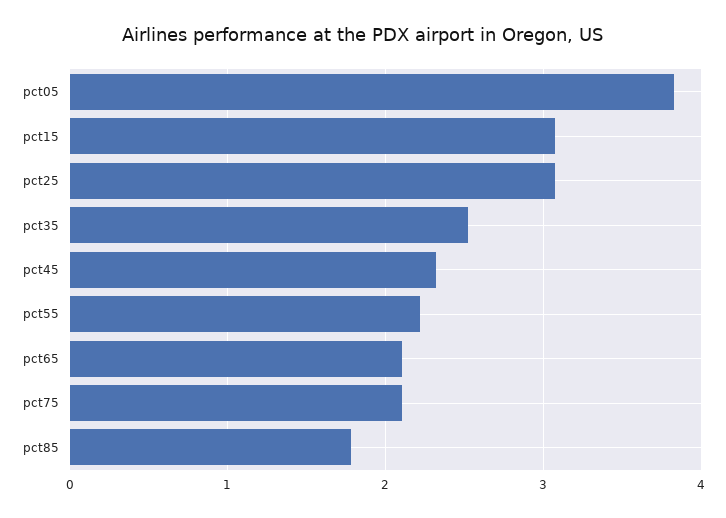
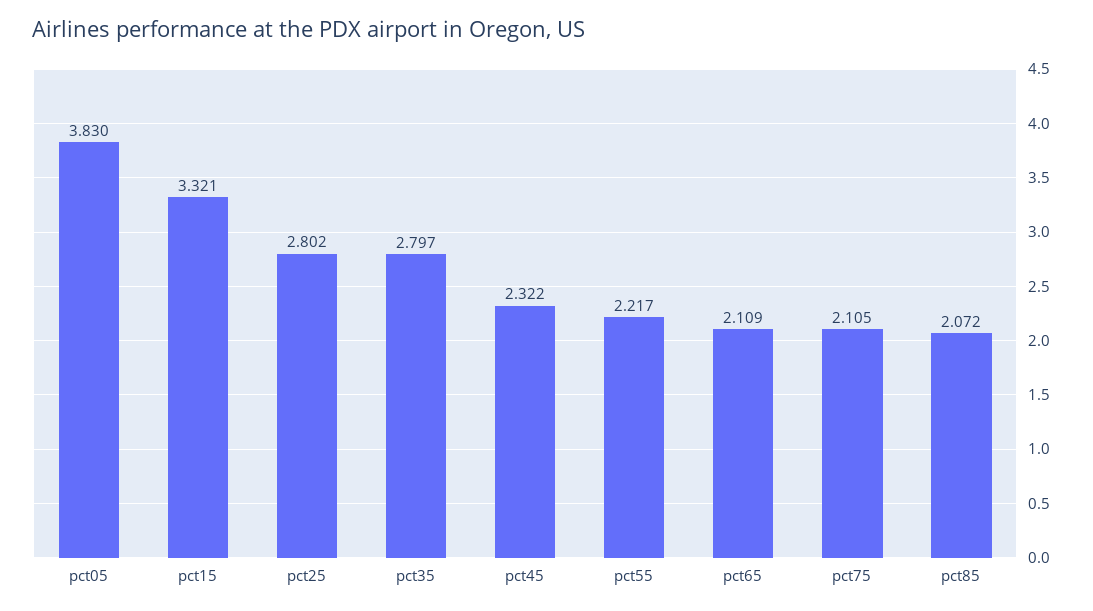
pct15: 3.1 -> 3.321
pct25: 3.1 -> 2.802
pct35: 2.5 -> 2.797
pct85: 1.8 -> 2.072

